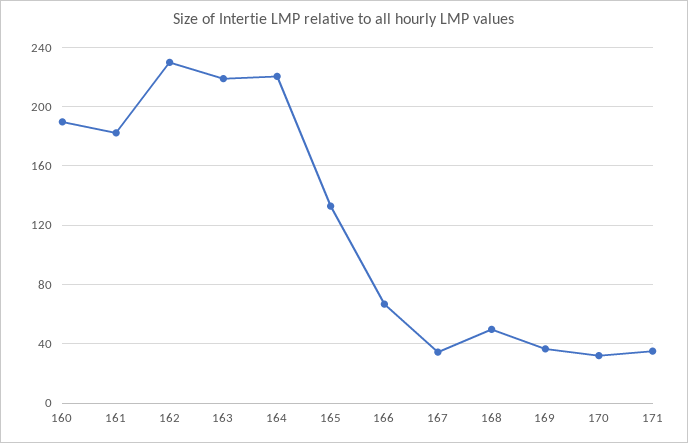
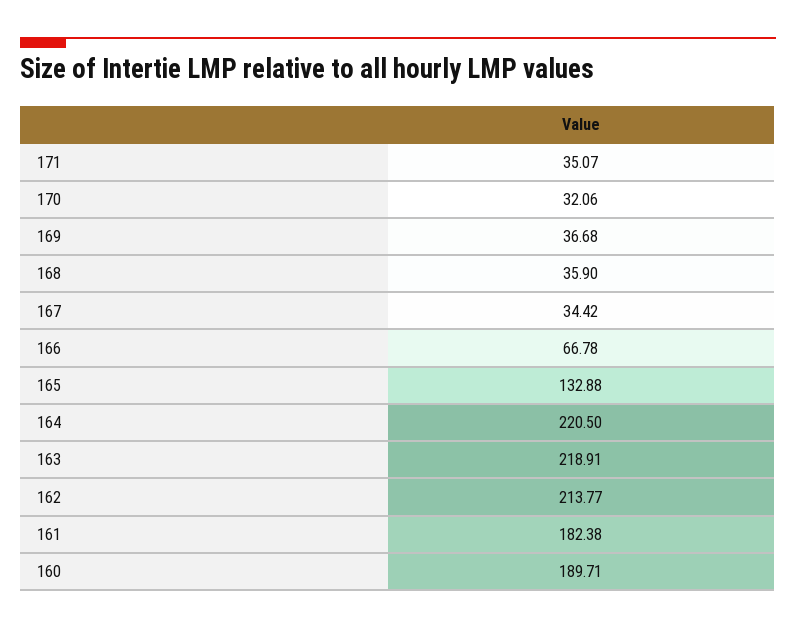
162: 230 -> 213.77
168: 50 -> 35.9

